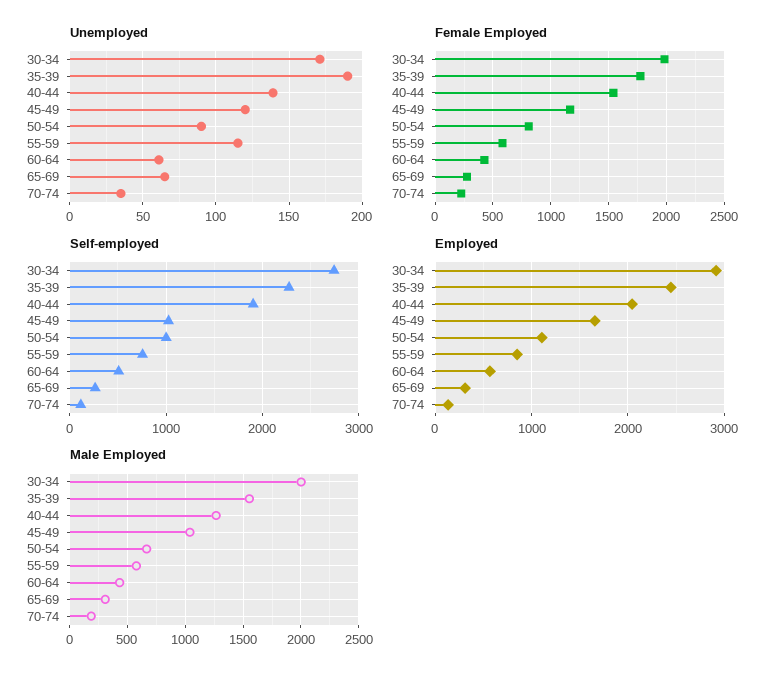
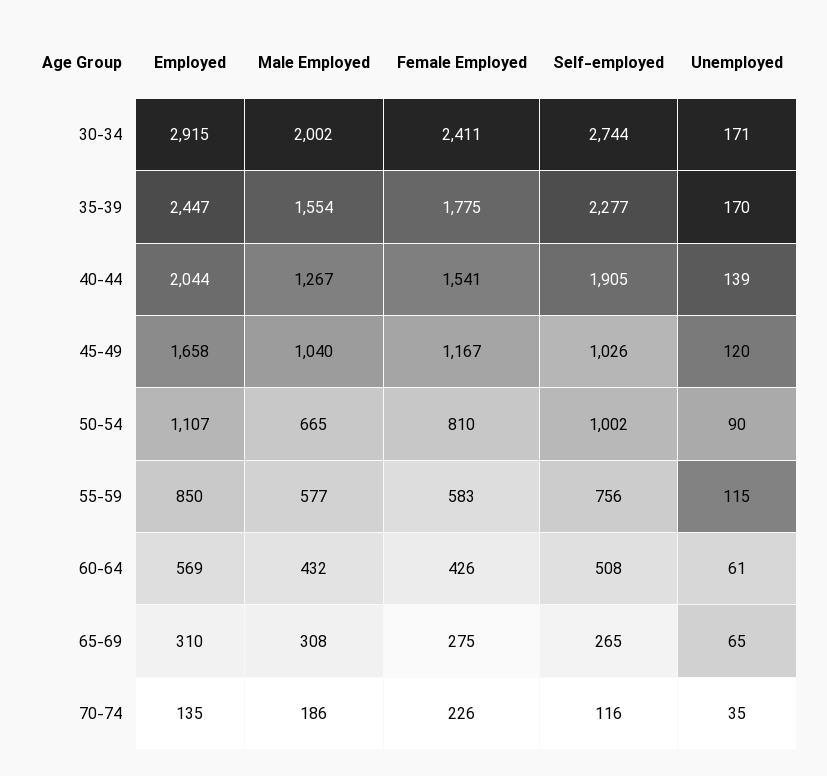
Unemployed, 35-39: 190 -> 170
Female Employed, 30-34: 2000 -> 2411

